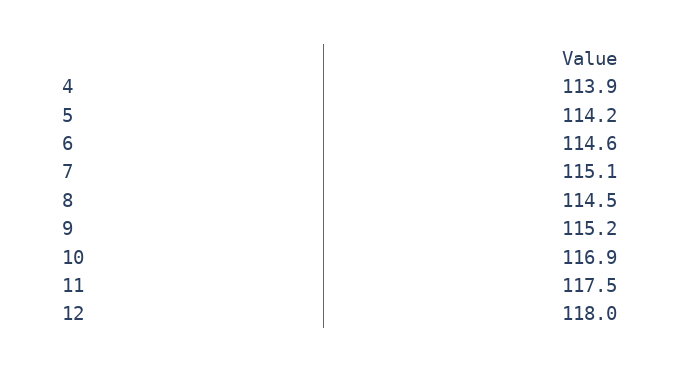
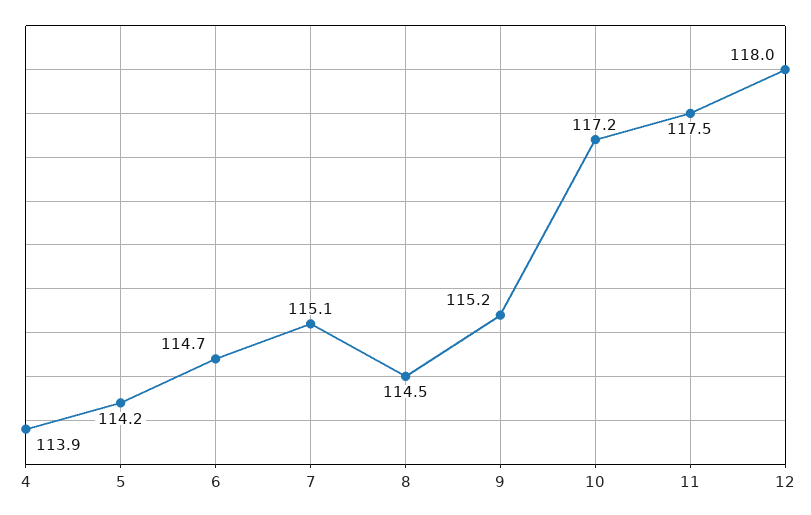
6: 114.6 -> 114.7
10: 116.9 -> 117.2

